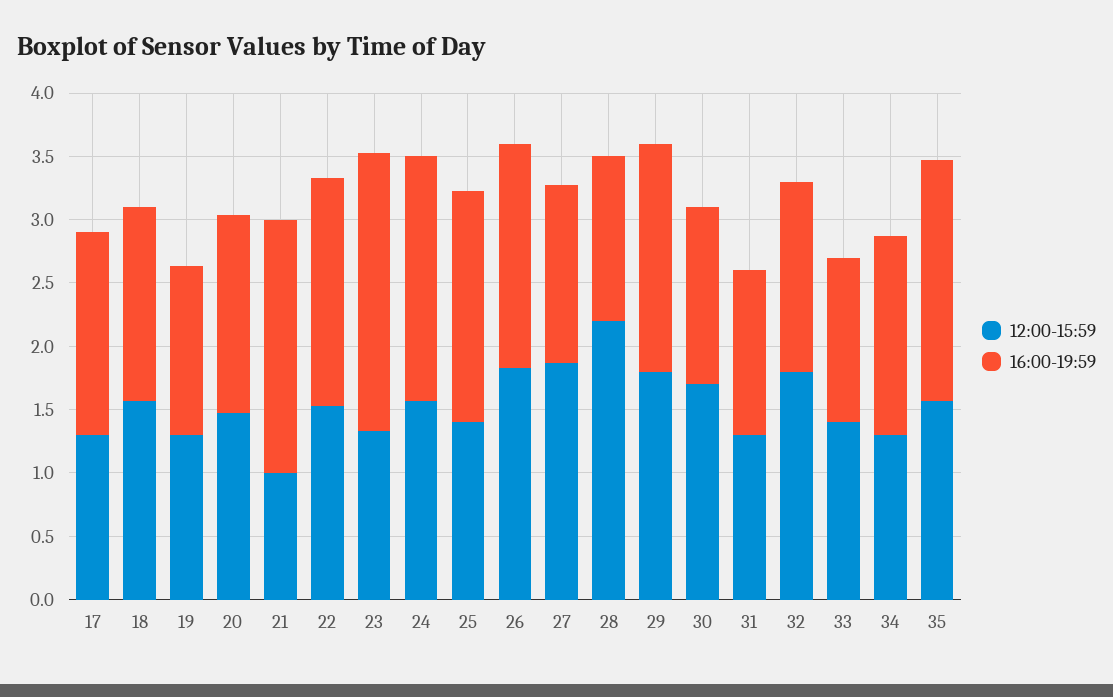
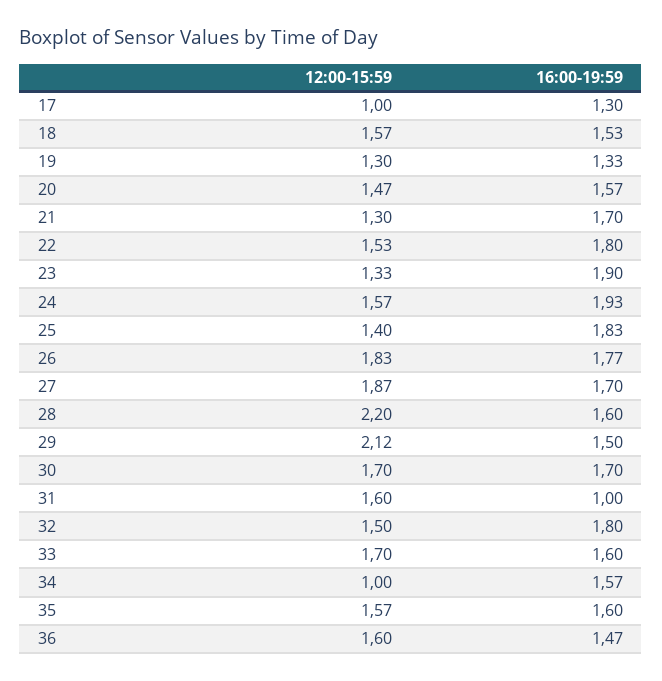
12:00-15:59, 17: 1.3 -> 1
16:00-19:59, 17: 1.6 -> 1.3
12:00-15:59, 21: 1 -> 1.3
16:00-19:59, 21: 2 -> 1.7
16:00-19:59, 23: 2.2 -> 1.9
16:00-19:59, 27: 1.4 -> 1.7
16:00-19:59, 28: 1.3 -> 1.6
12:00-15:59, 29: 1.8 -> 2.12
16:00-19:59, 29: 1.8 -> 1.5
16:00-19:59, 30: 1.4 -> 1.7
12:00-15:59, 31: 1.3 -> 1.6
16:00-19:59, 31: 1.3 -> 1
12:00-15:59, 32: 1.8 -> 1.5
16:00-19:59, 32: 1.5 -> 1.8
12:00-15:59, 33: 1.4 -> 1.7
16:00-19:59, 33: 1.3 -> 1.6
12:00-15:59, 34: 1.3 -> 1
16:00-19:59, 35: 1.9 -> 1.6
12:00-15:59, 36: none -> 1.6
16:00-19:59, 36: none -> 1.47

